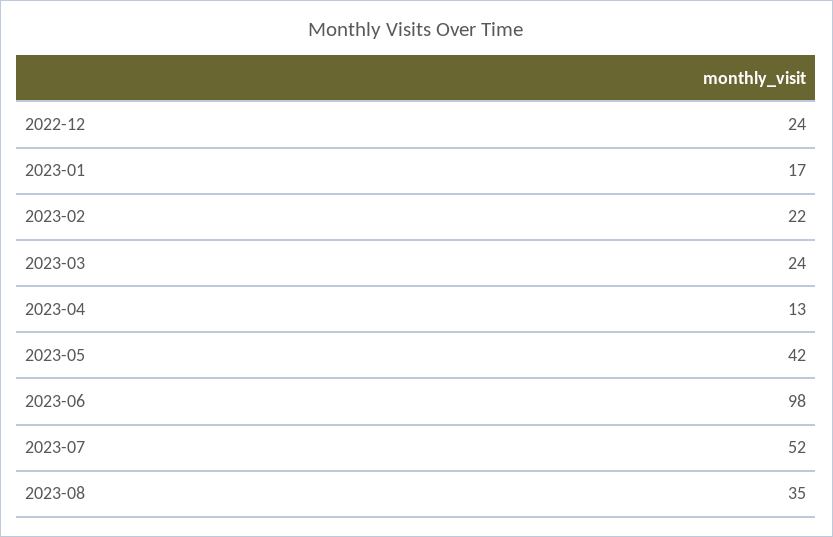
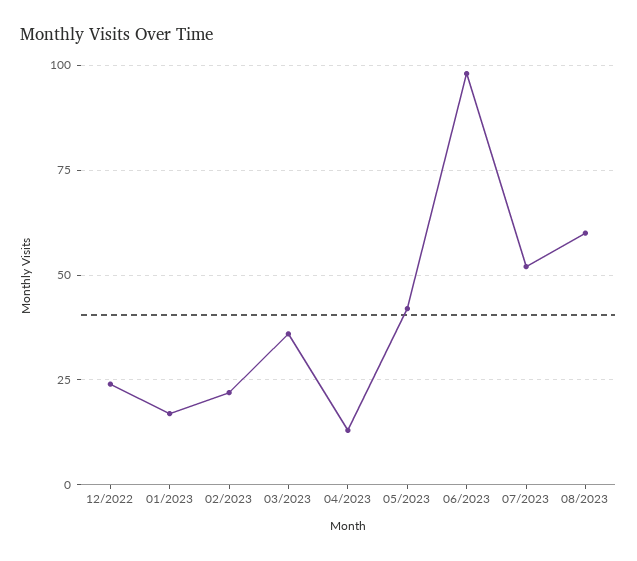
2023-03: 24 -> 35
2023-08: 35 -> 60

